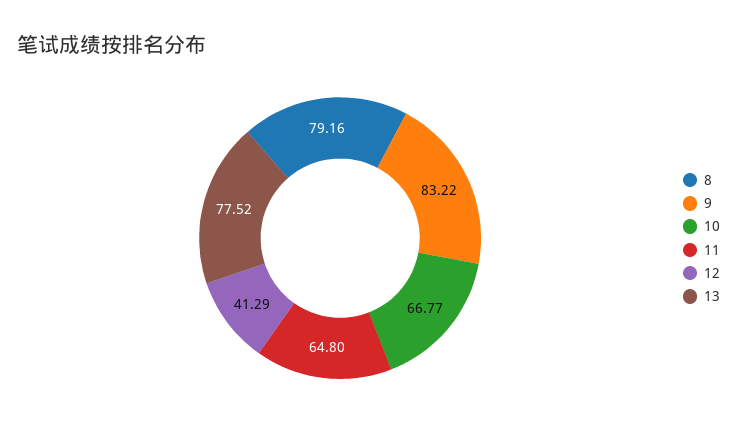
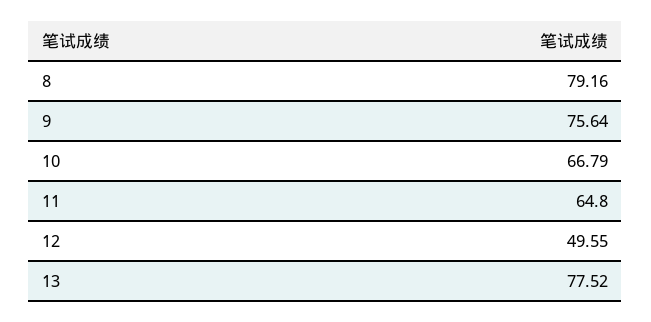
9: 83.22 -> 75.64
10: 66.77 -> 66.79
12: 41.29 -> 49.55

